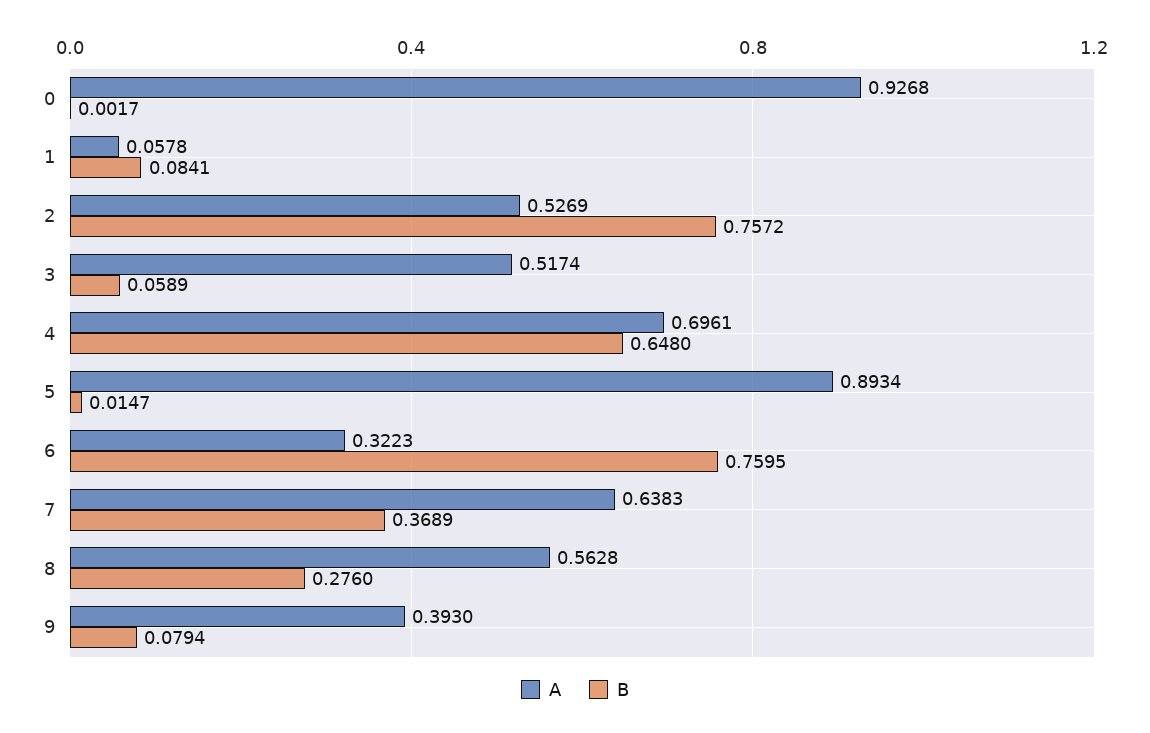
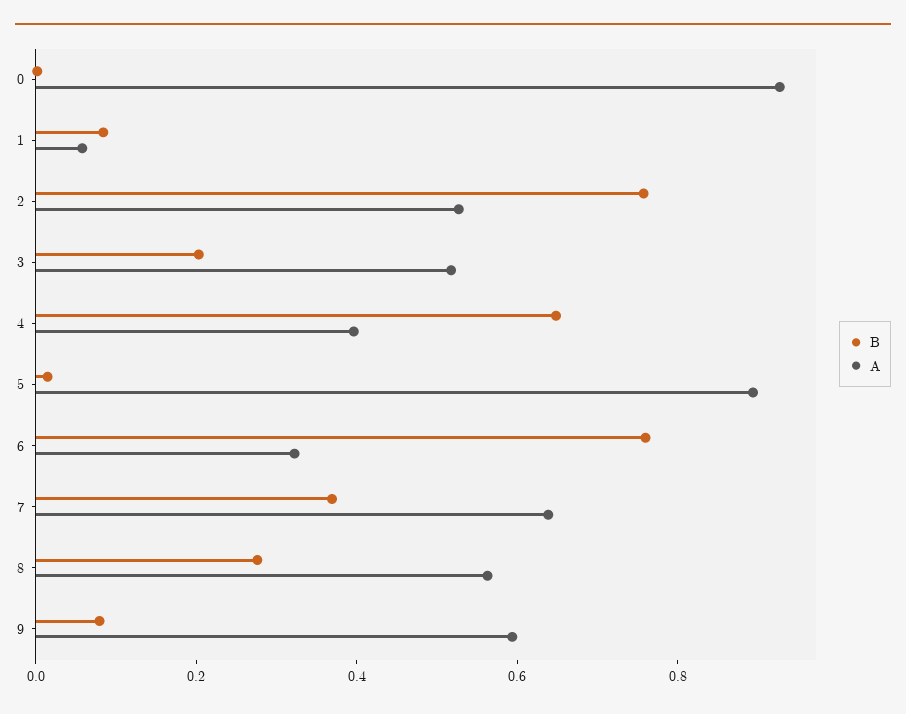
B, 3: 0.0589 -> 0.2
A, 4: 0.6961 -> 0.4
A, 9: 0.393 -> 0.6

